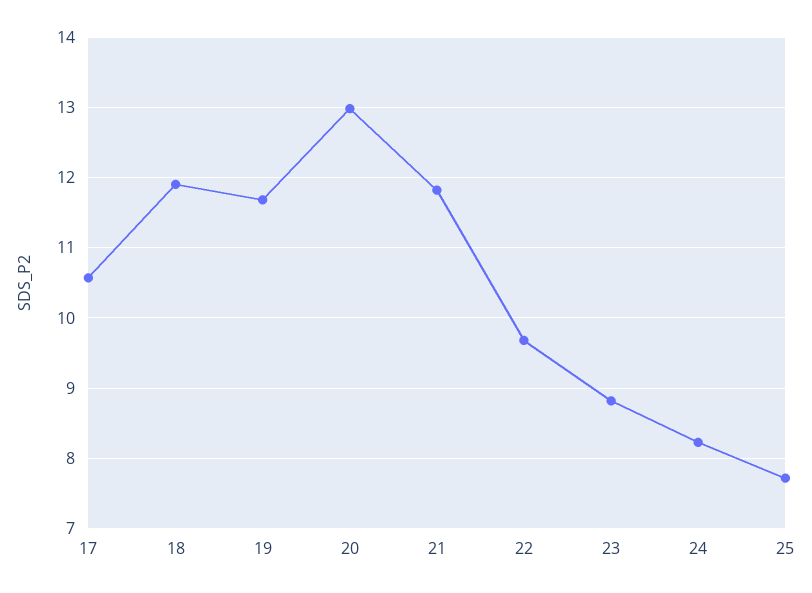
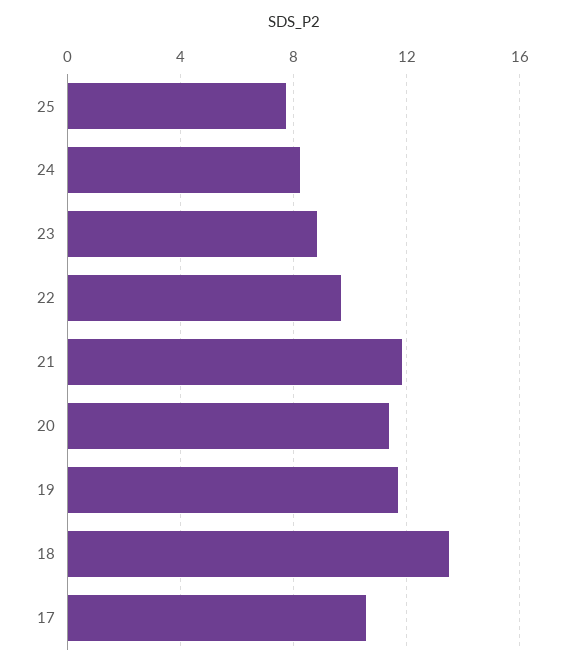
18: 11.9 -> 13.5
20: 13 -> 11.5

